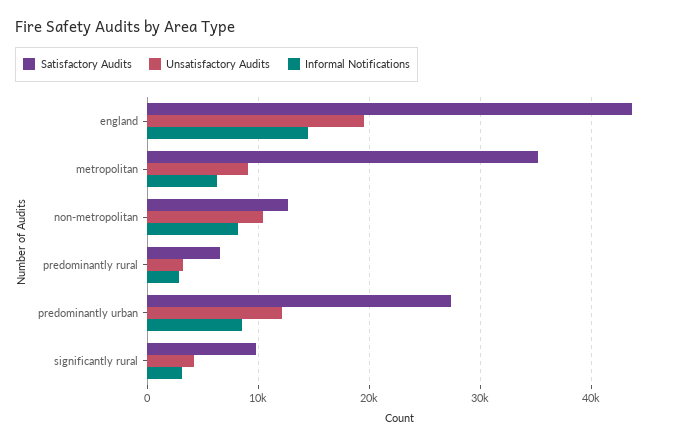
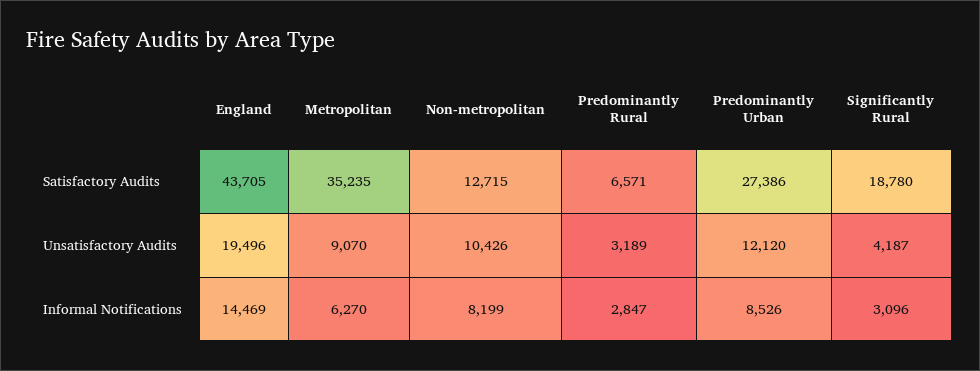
Satisfactory Audits, significantly rural: 10000 -> 18780

